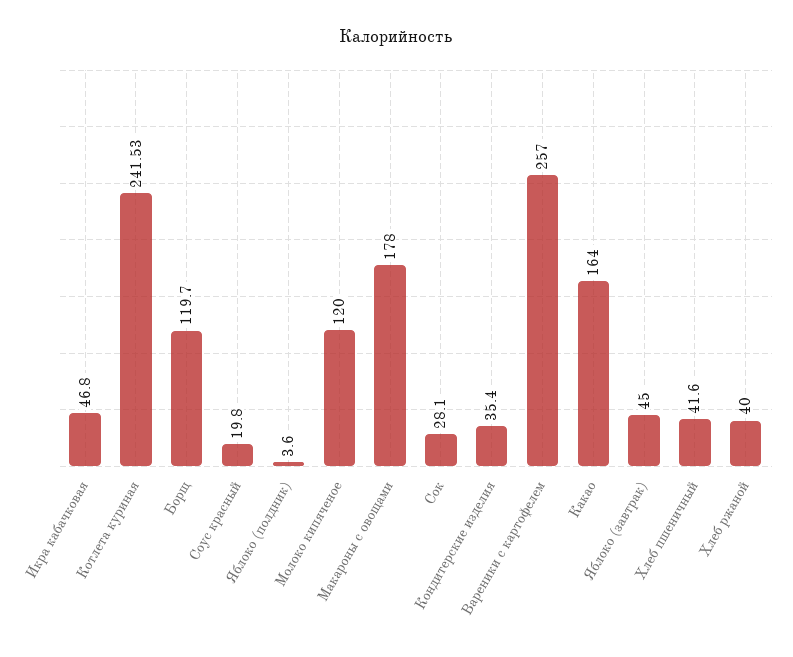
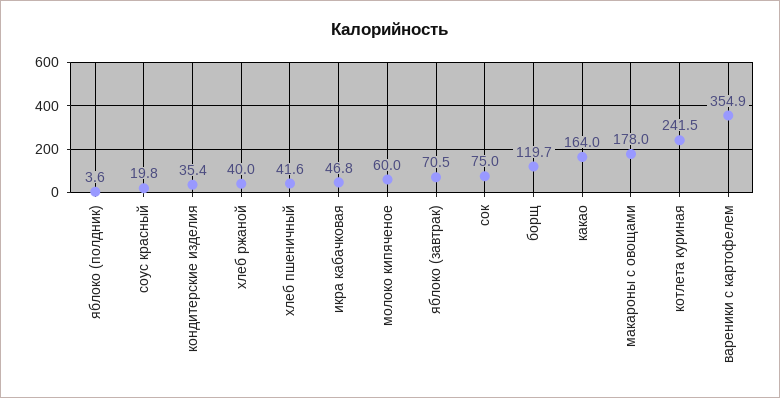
Молоко кипяченое: 120 -> 60
Сок: 28.1 -> 75
Вареники с картофелем: 257 -> 354.9
Яблоко (завтрак): 45 -> 70.5

